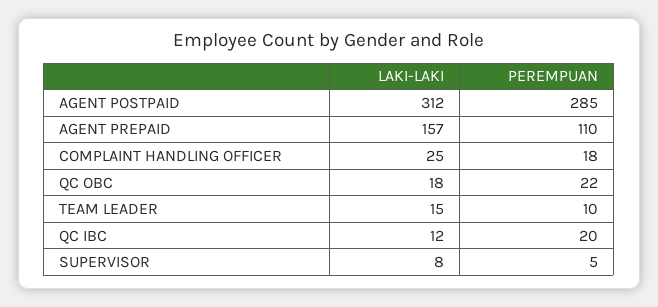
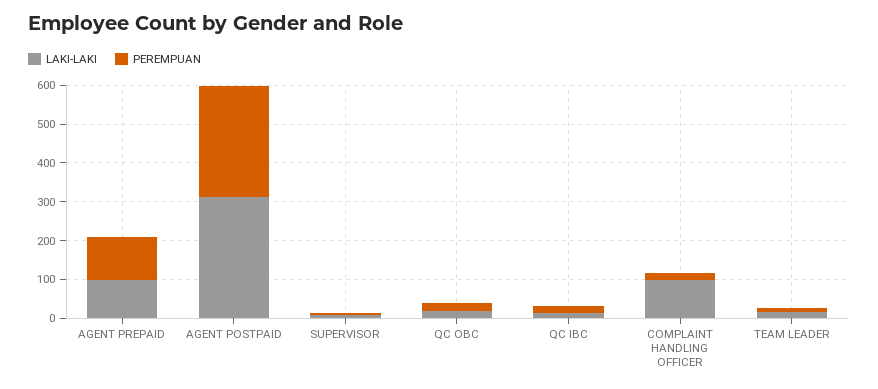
LAKI-LAKI, AGENT PREPAID: 157 -> 100
LAKI-LAKI, COMPLAINT HANDLING OFFICER: 25 -> 100

